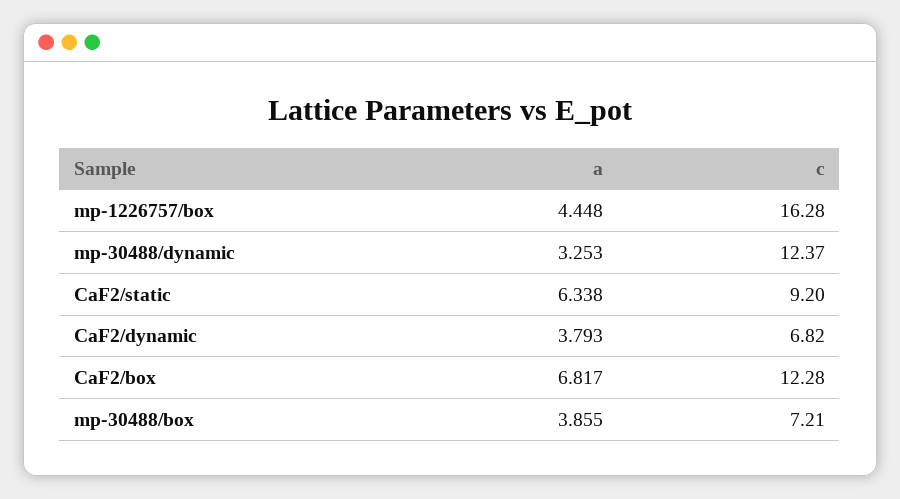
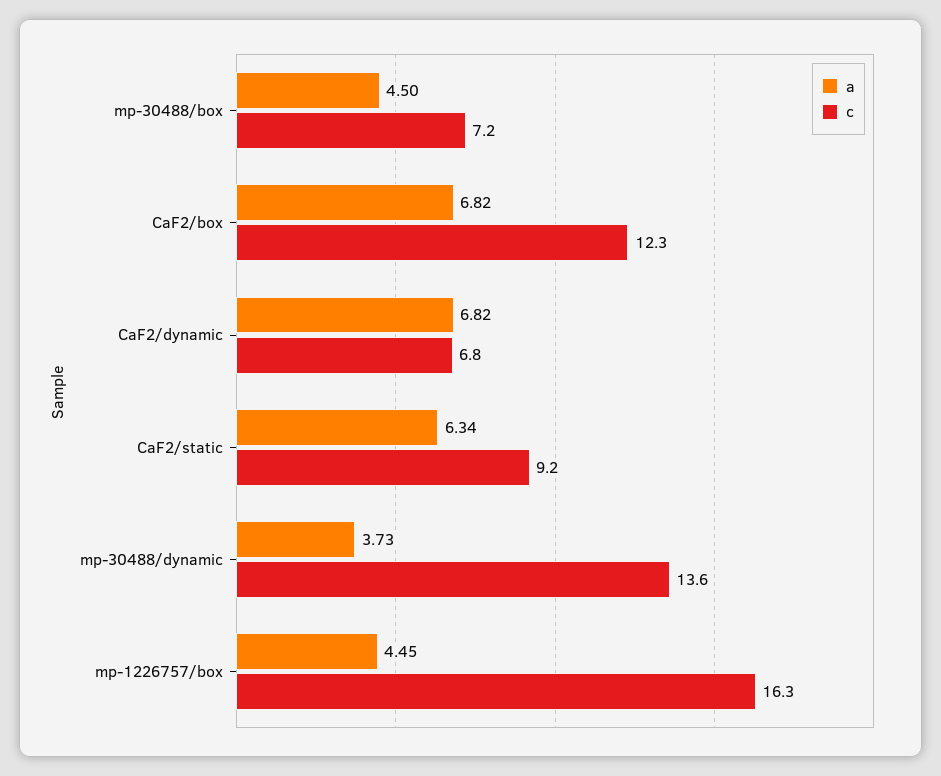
a, mp-30488/dynamic: 3.253 -> 3.73
c, mp-30488/dynamic: 12.37 -> 13.6
a, CaF2/dynamic: 3.793 -> 6.82
a, mp-30488/box: 3.855 -> 4.5

